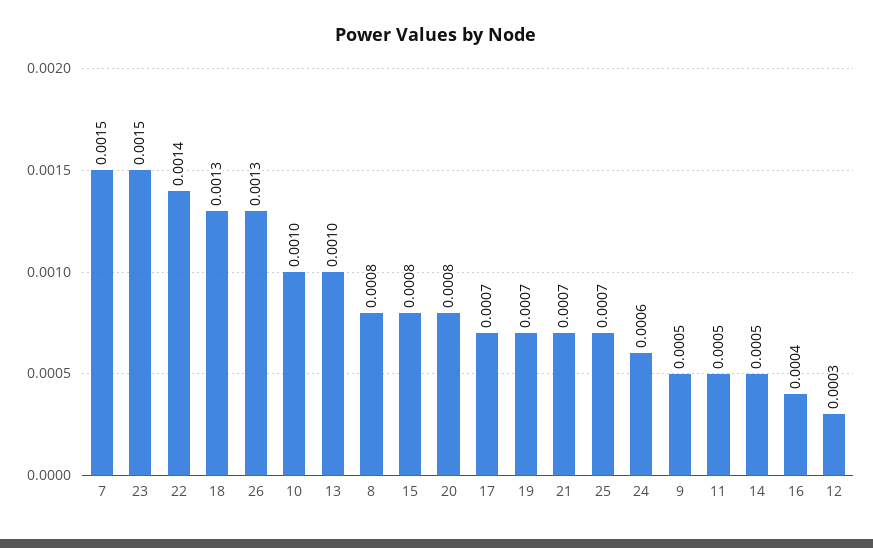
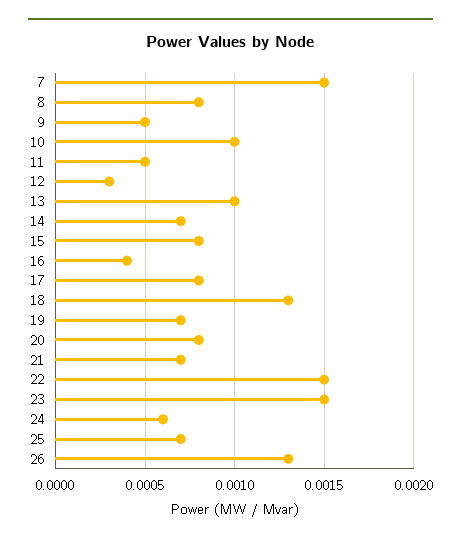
22: 0.0014 -> 0.0015
17: 0.0007 -> 0.0008
14: 0.0005 -> 0.0007

